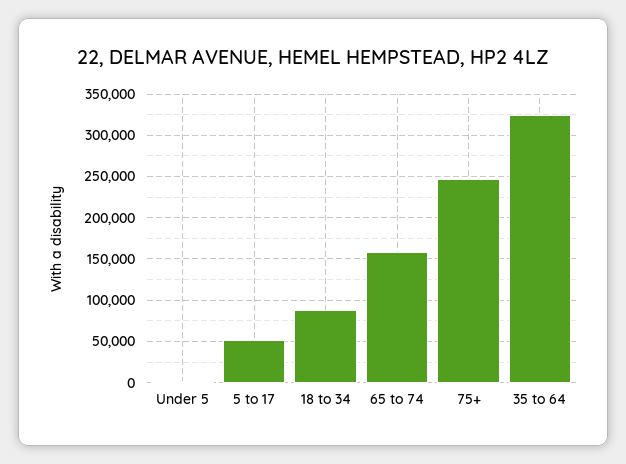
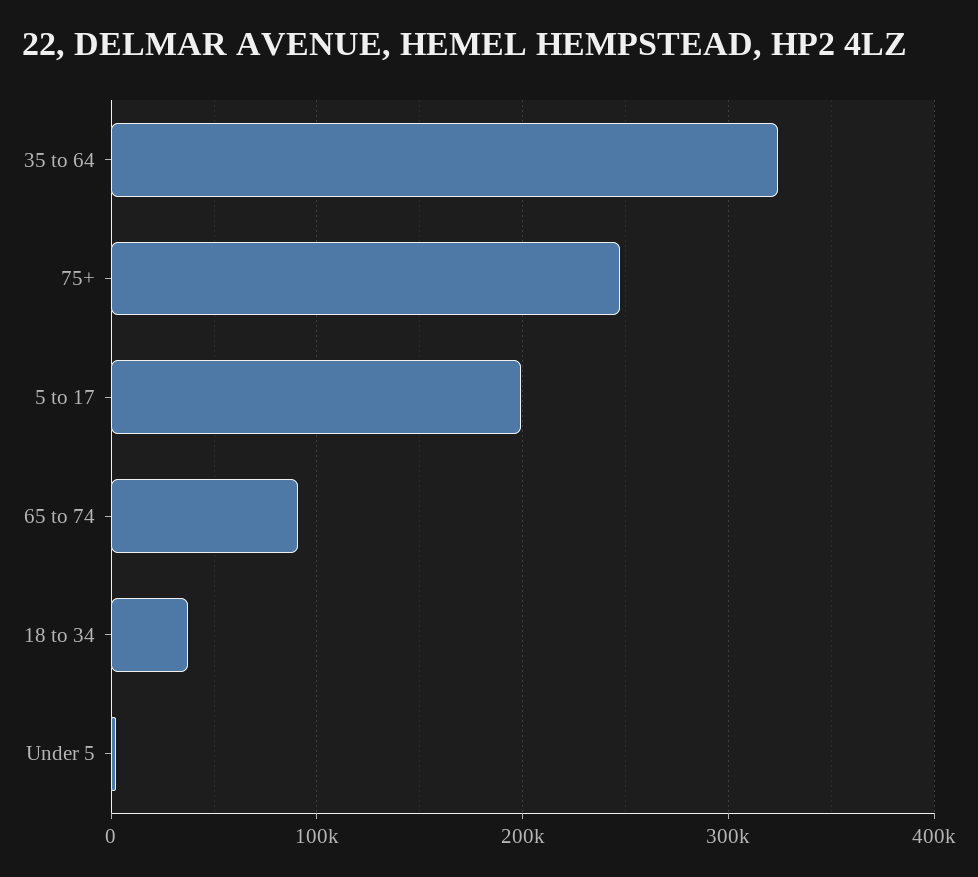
5 to 17: 50000 -> 200000
18 to 34: 90000 -> 40000
65 to 74: 160000 -> 90000

